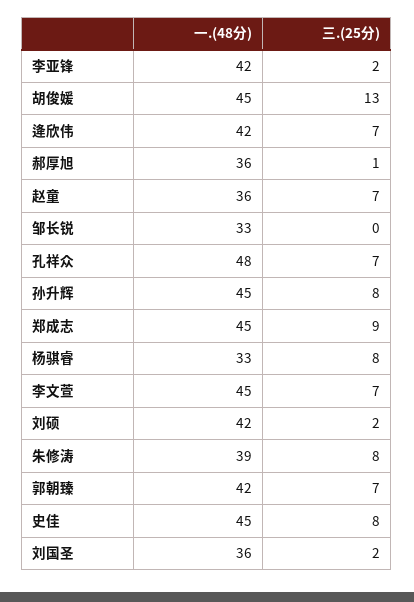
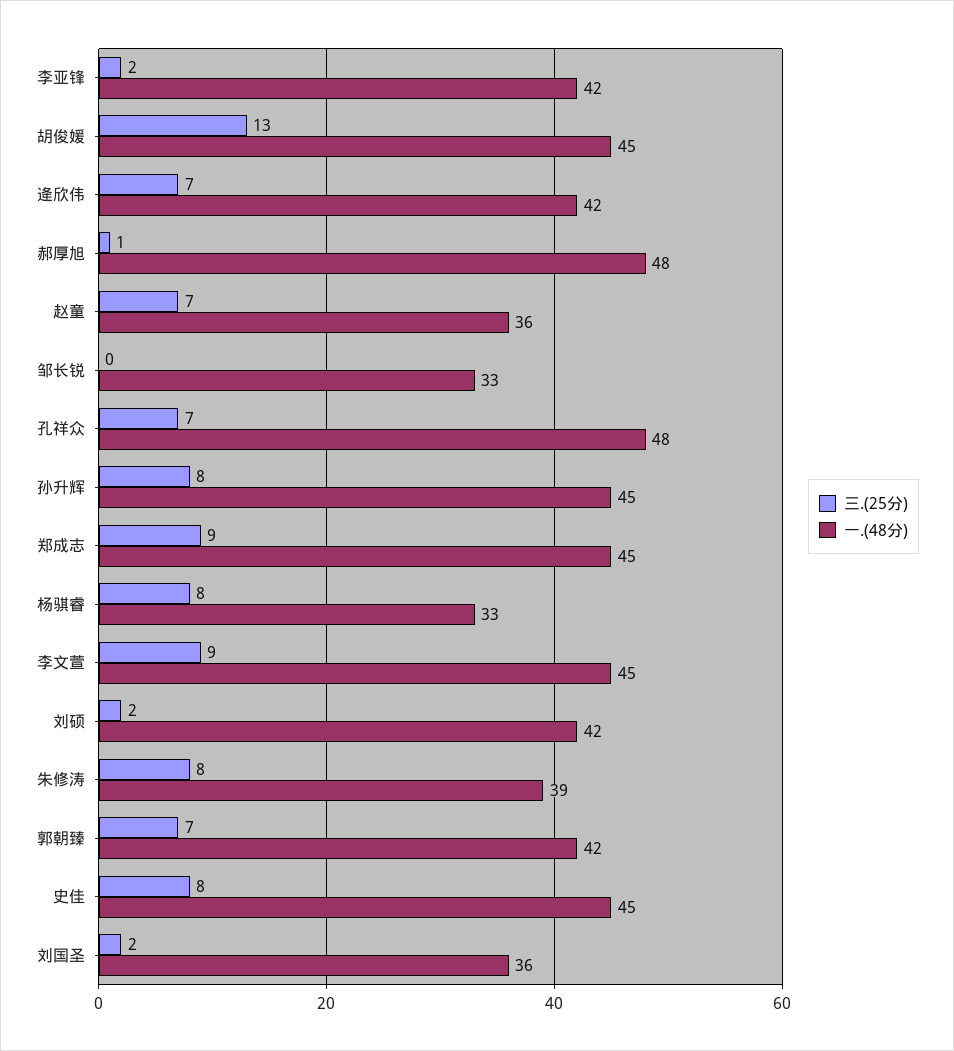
一.(48分), 郝厚旭: 36 -> 48
三.(25分), 李文萱: 7 -> 9

